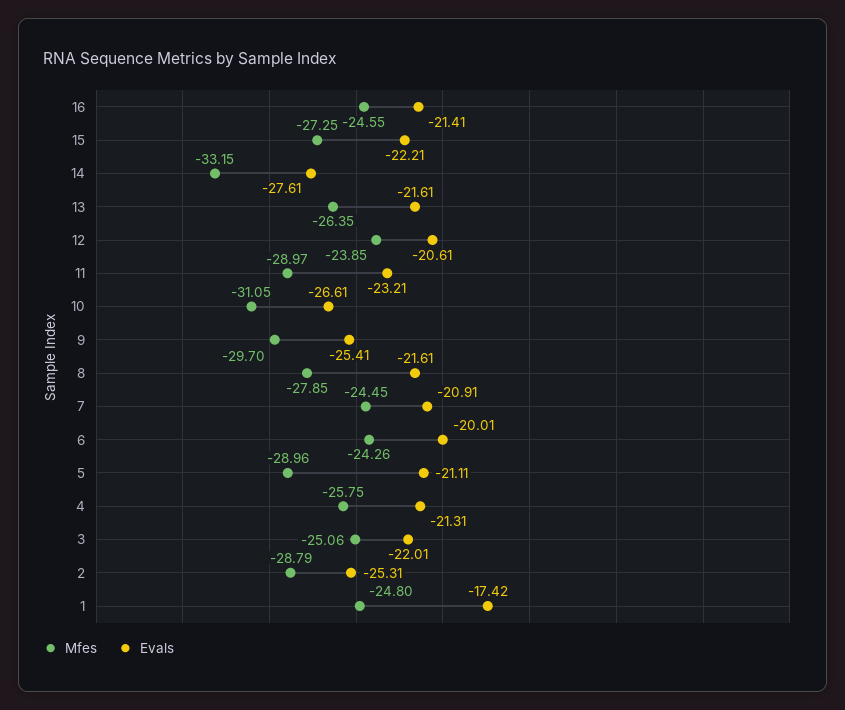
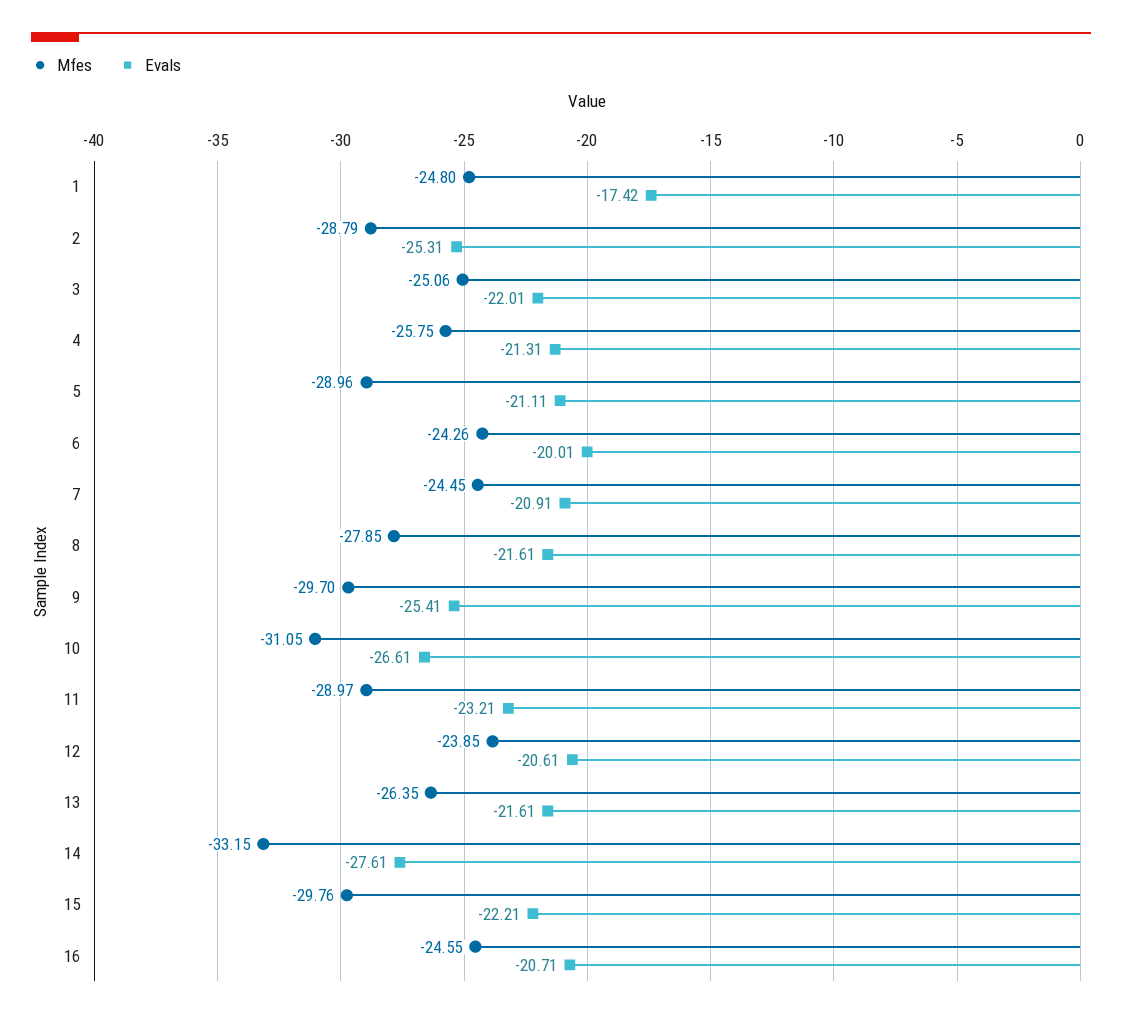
Evals, 16: -21.41 -> -20.71
Mfes, 15: -27.25 -> -29.76

